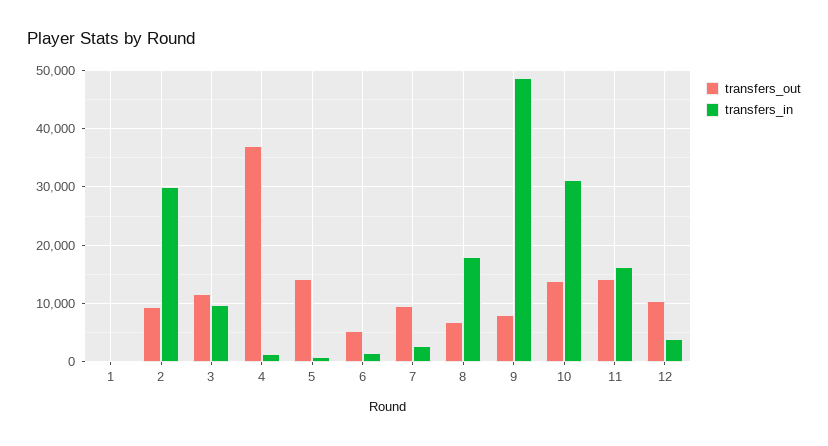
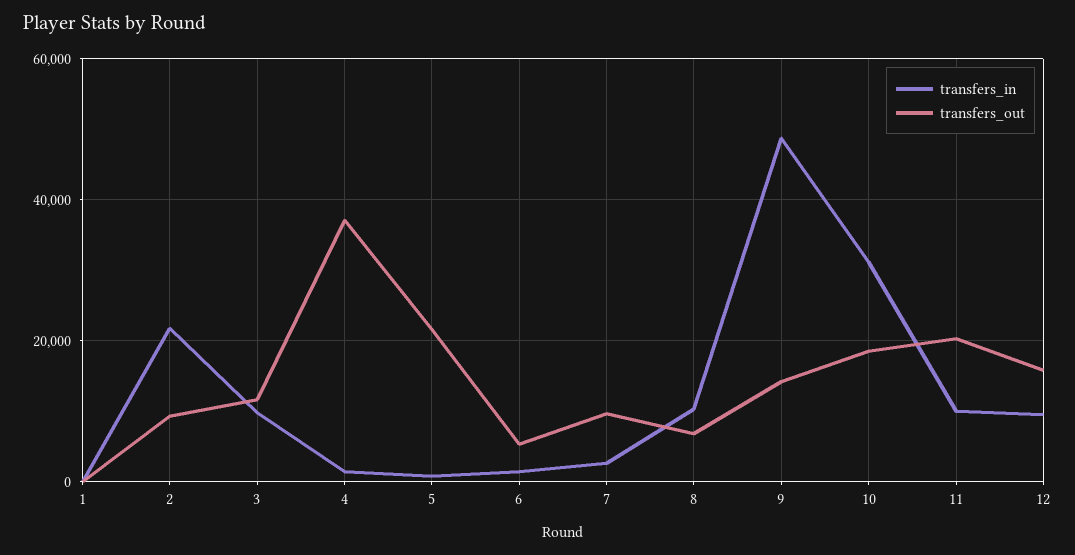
transfers_in, 2: 30000 -> 22000
transfers_out, 5: 14000 -> 22000
transfers_in, 8: 18000 -> 10000
transfers_out, 9: 8000 -> 14000
transfers_out, 10: 14000 -> 18000
transfers_out, 11: 14000 -> 20000
transfers_in, 11: 16000 -> 10000
transfers_out, 12: 10000 -> 16000
transfers_in, 12: 4000 -> 10000

